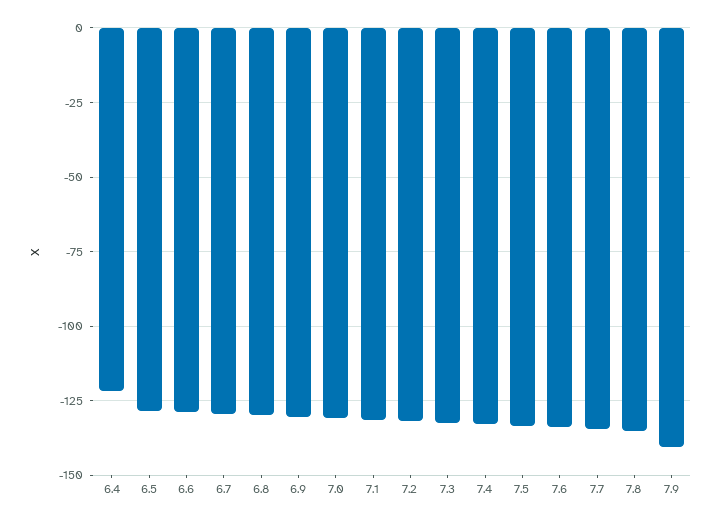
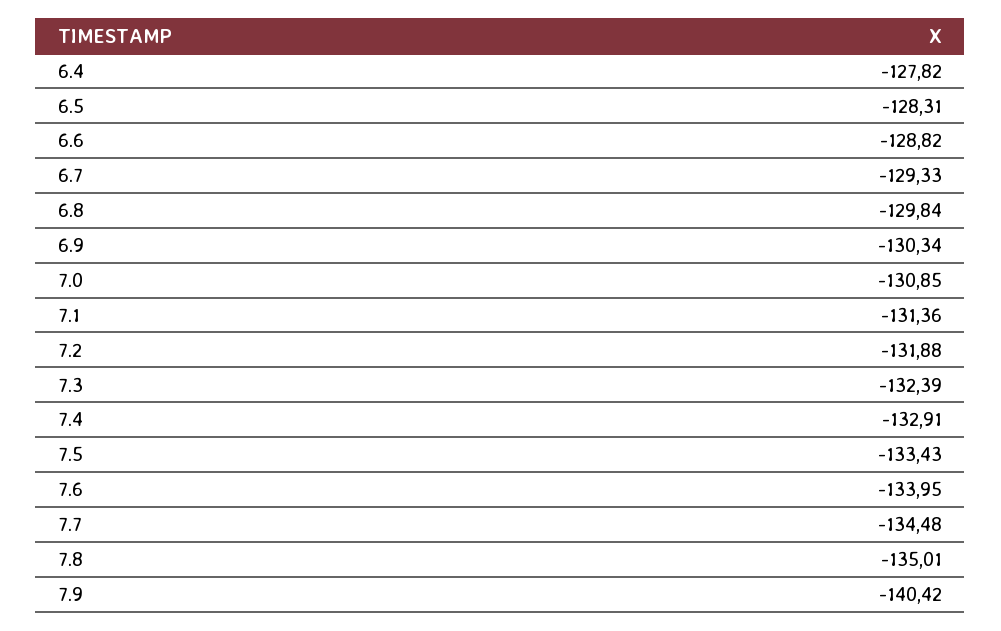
6.4: -122.5 -> -127.82

